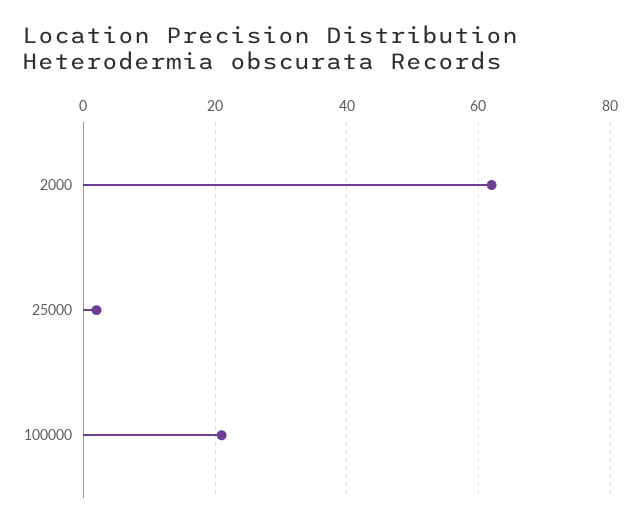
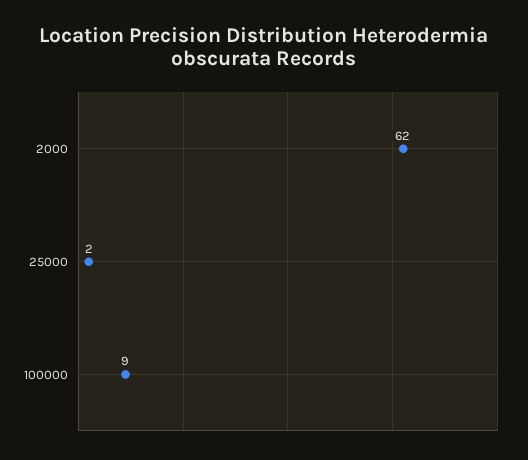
100000: 20 -> 9

